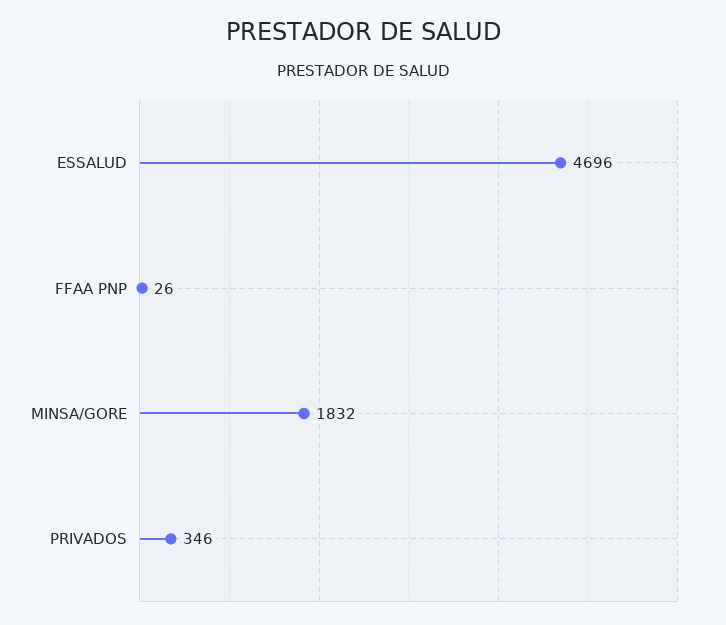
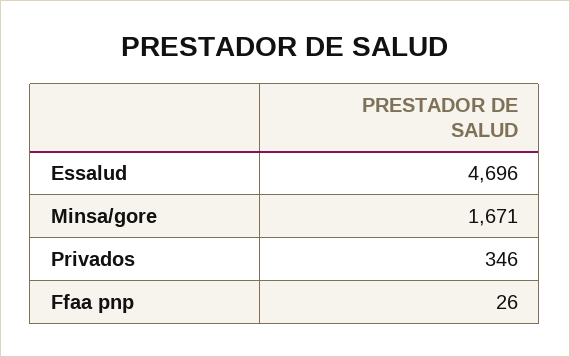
MINSA/GORE: 1832 -> 1671

